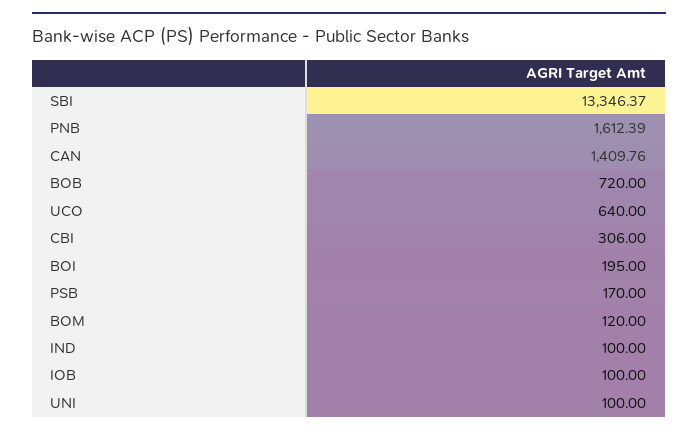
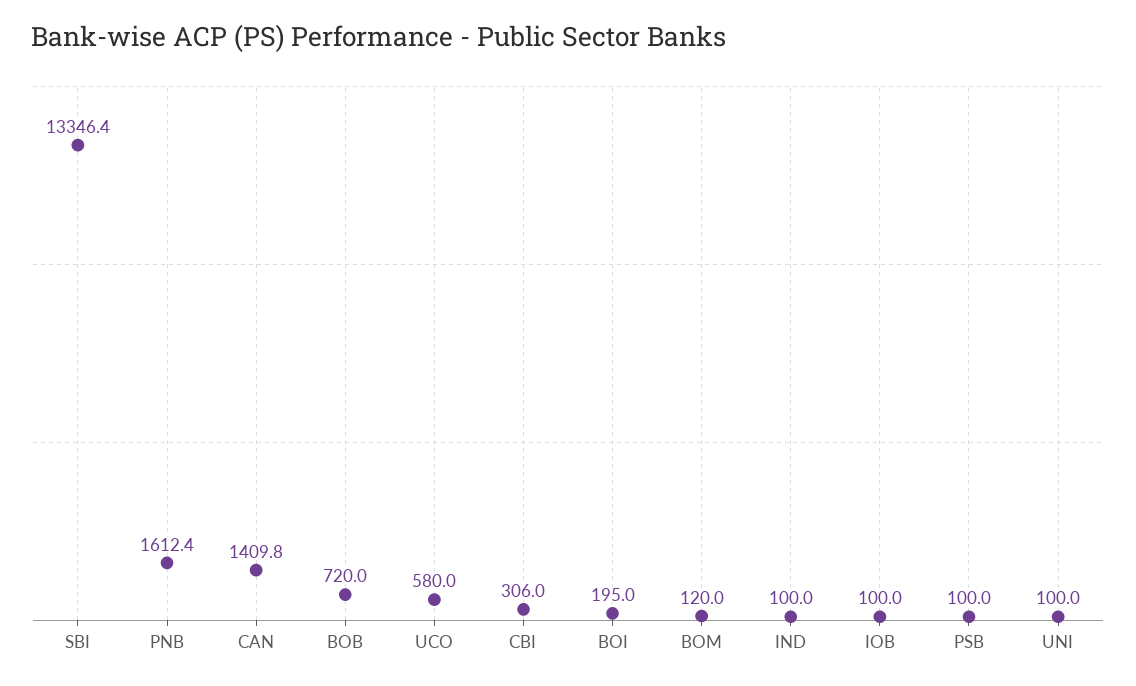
UCO: 640 -> 580
PSB: 170 -> 100

